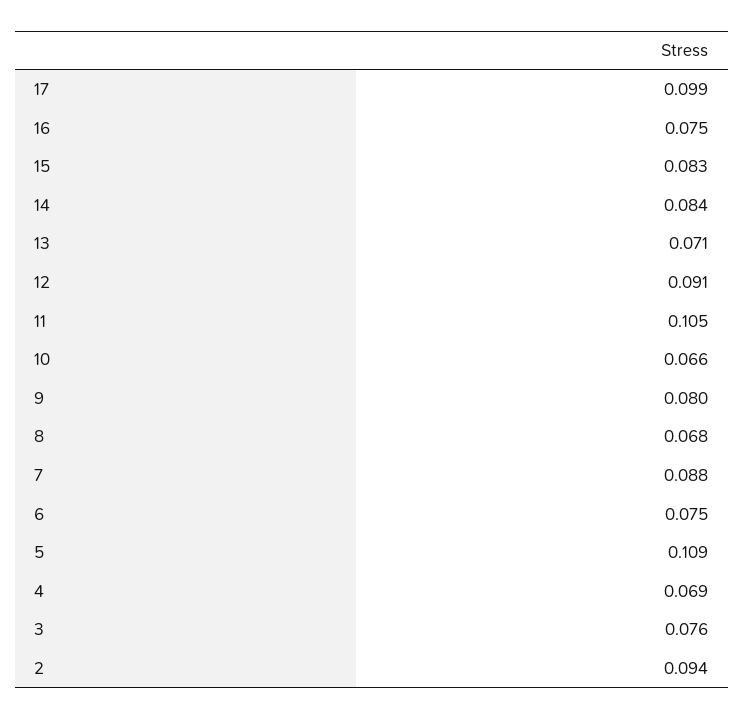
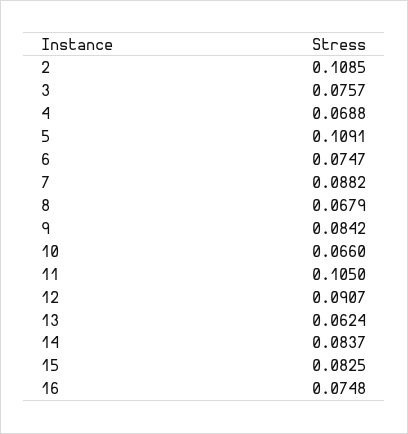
17: 0.099 -> none
13: 0.071 -> 0.0624
9: 0.08 -> 0.0842
2: 0.094 -> 0.1085

